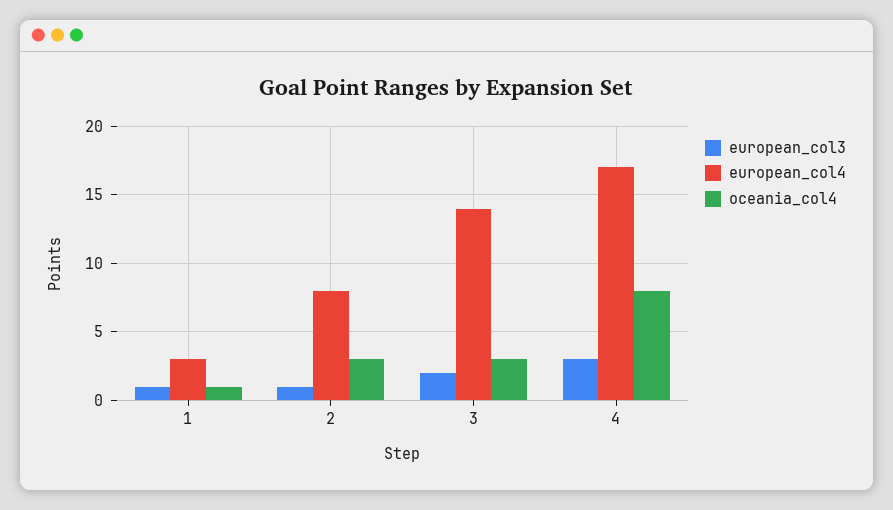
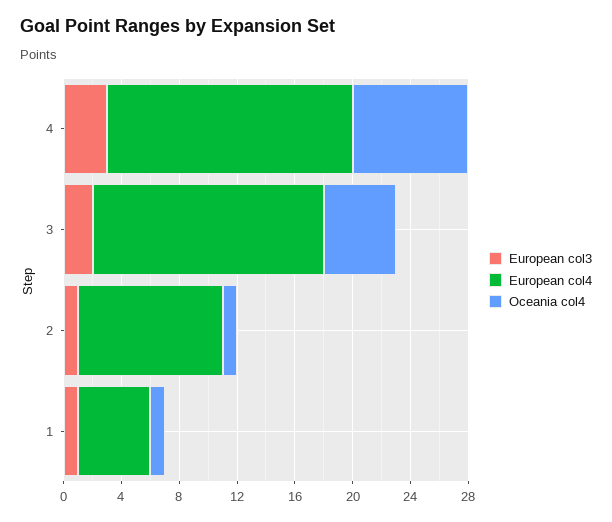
european_col4, 1: 3 -> 5
european_col4, 2: 8 -> 10
oceania_col4, 2: 3 -> 1
european_col4, 3: 14 -> 16
oceania_col4, 3: 3 -> 5

